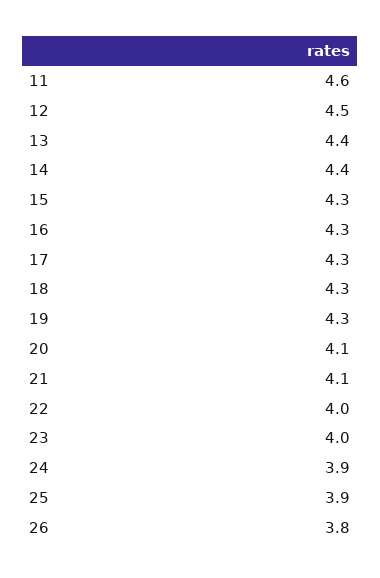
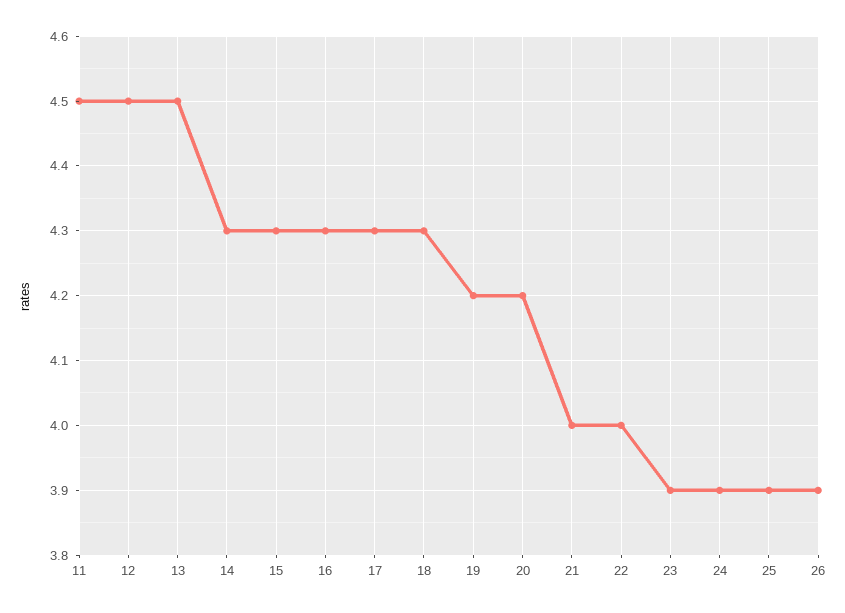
11: 4.6 -> 4.5
13: 4.4 -> 4.5
14: 4.4 -> 4.3
19: 4.3 -> 4.2
20: 4.1 -> 4.2
21: 4.1 -> 4
23: 4 -> 3.9
26: 3.8 -> 3.9

